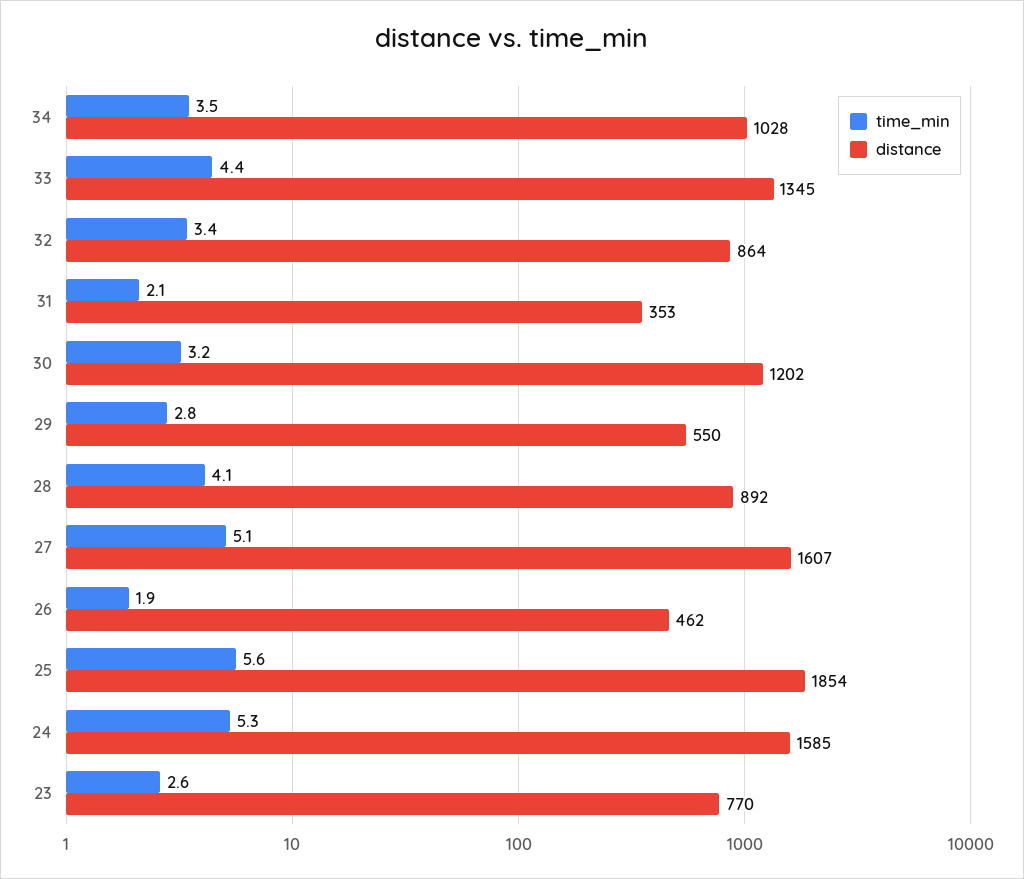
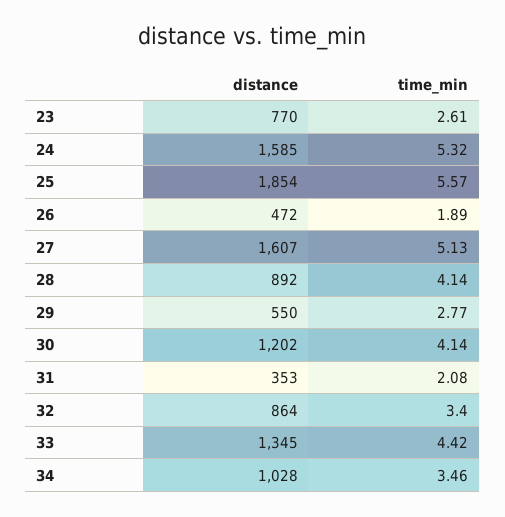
time_min, 30: 3.2 -> 4.14
distance, 26: 462 -> 472

